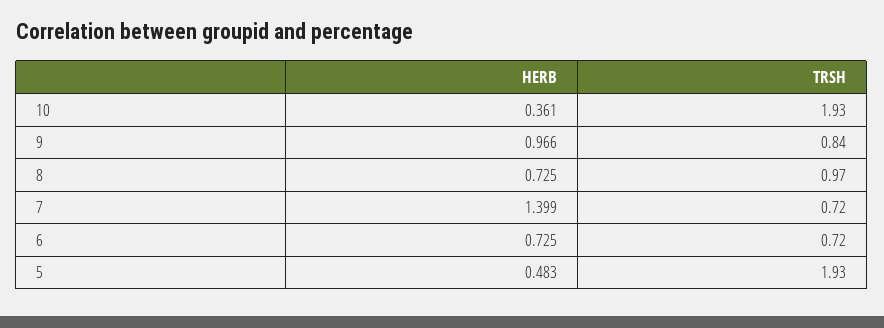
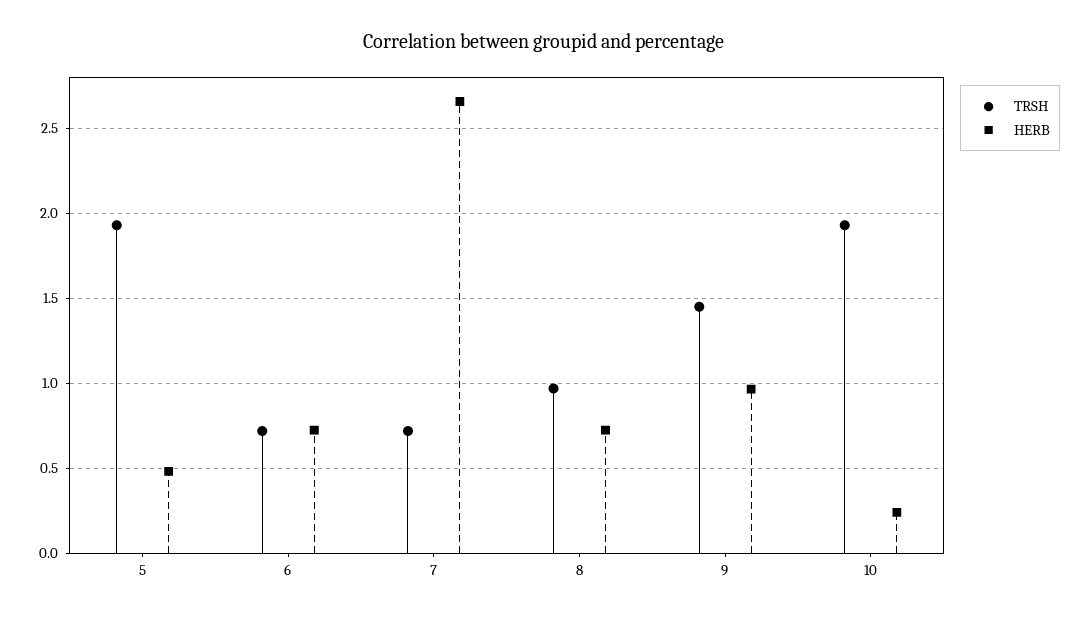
HERB, 10: 0.361 -> 0.25
TRSH, 9: 0.84 -> 1.45
HERB, 7: 1.399 -> 2.65

